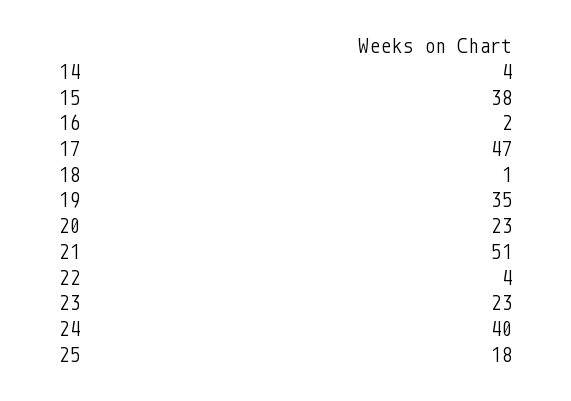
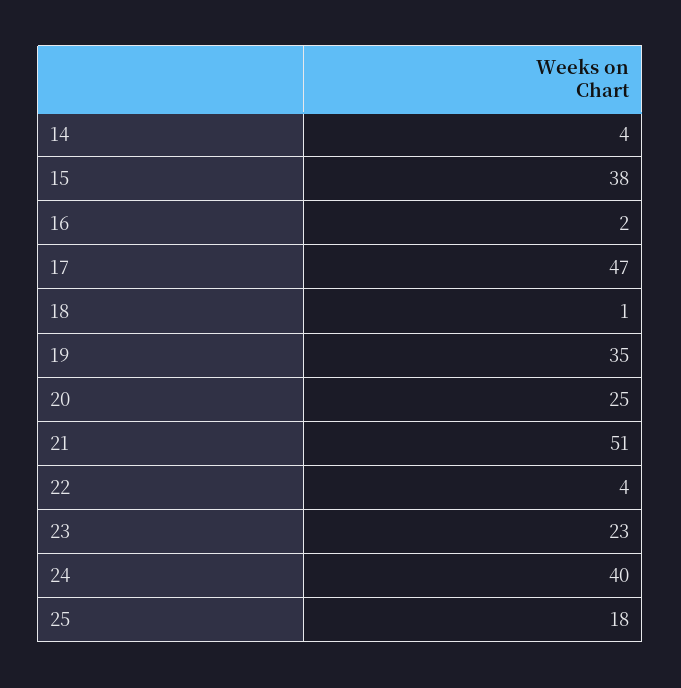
20: 23 -> 25

